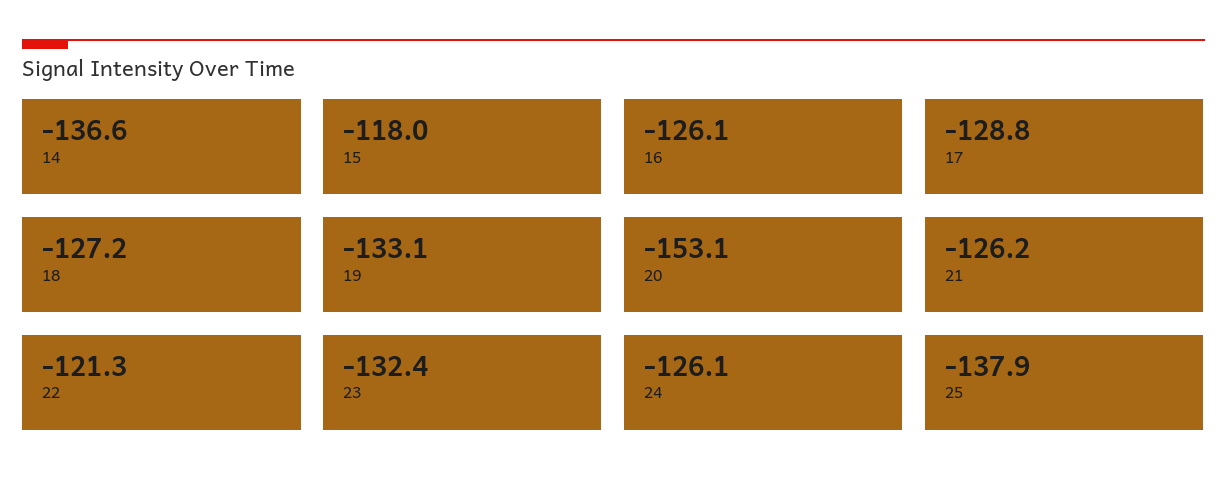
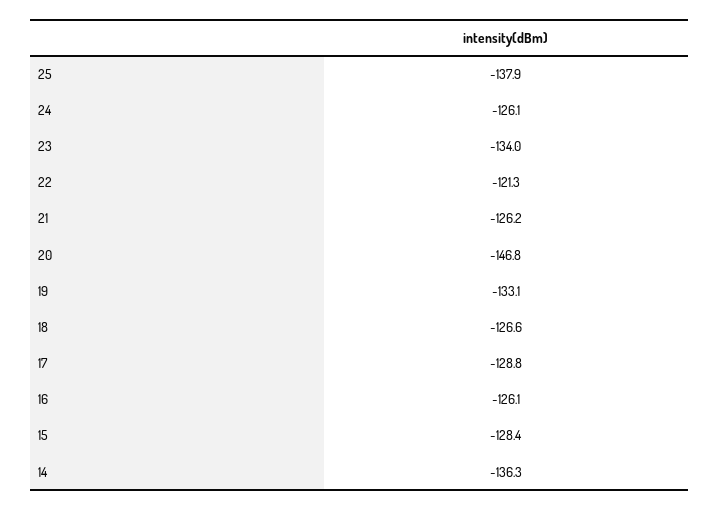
14: -136.6 -> -136.3
15: -118 -> -128.4
18: -127.2 -> -126.6
20: -153.1 -> -146.8
23: -132.4 -> -134

